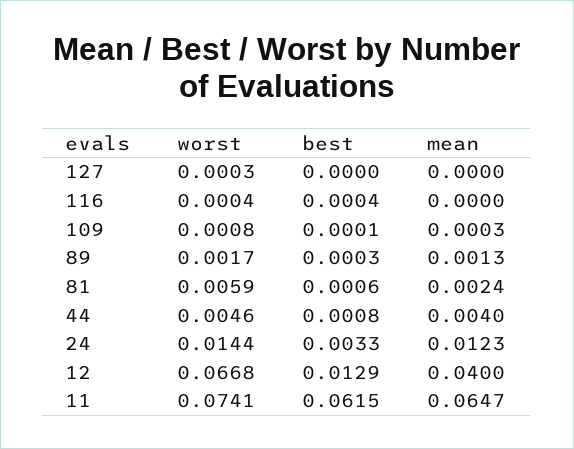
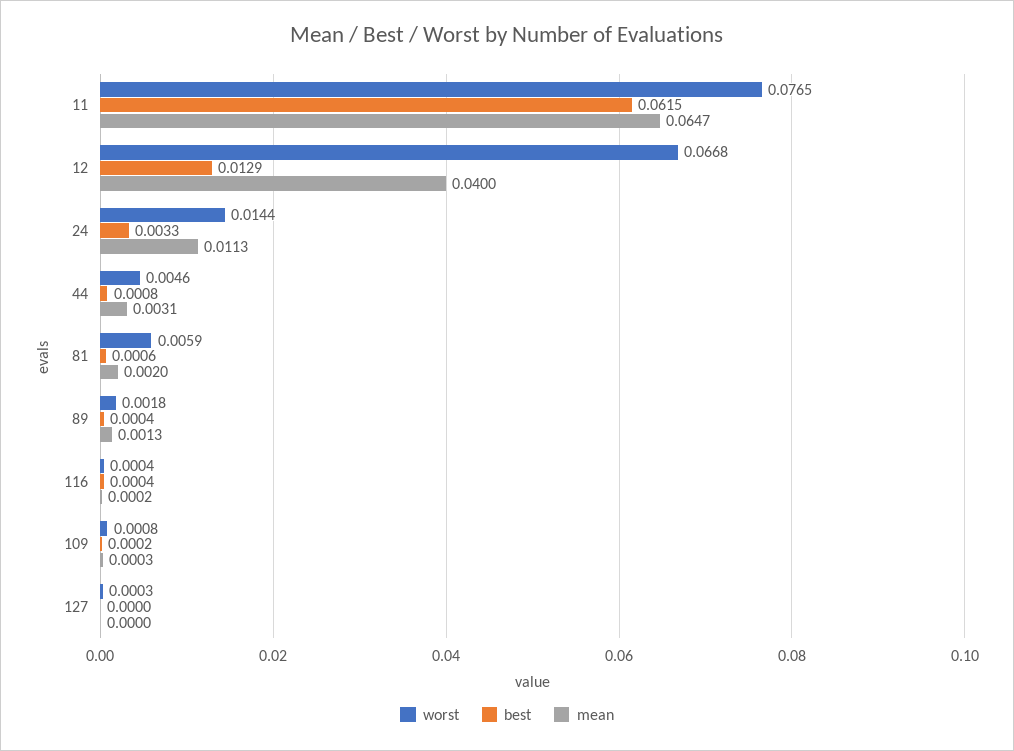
mean, 116: 0 -> 0.0002
best, 109: 0.0001 -> 0.0002
worst, 89: 0.0017 -> 0.0018
best, 89: 0.0003 -> 0.0004
mean, 81: 0.0024 -> 0.002
mean, 44: 0.004 -> 0.0031
mean, 24: 0.0123 -> 0.0113
worst, 11: 0.0741 -> 0.0765

